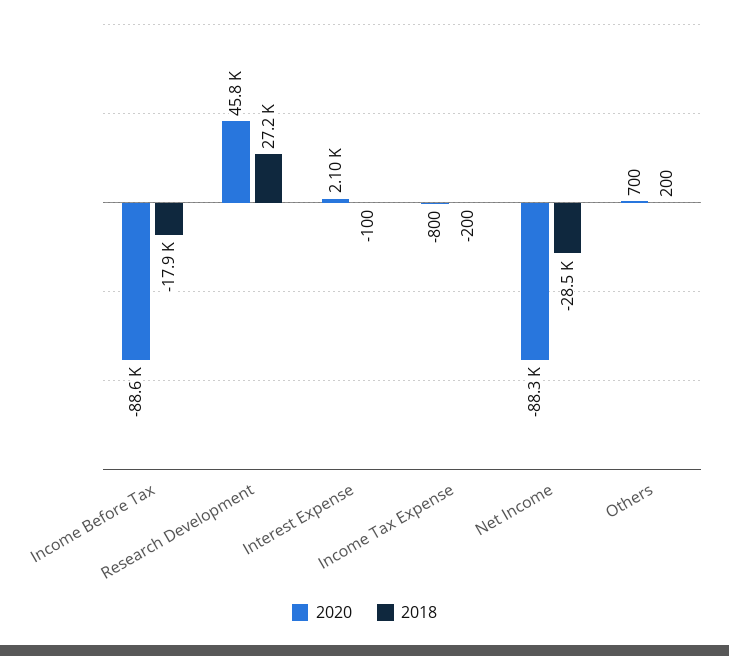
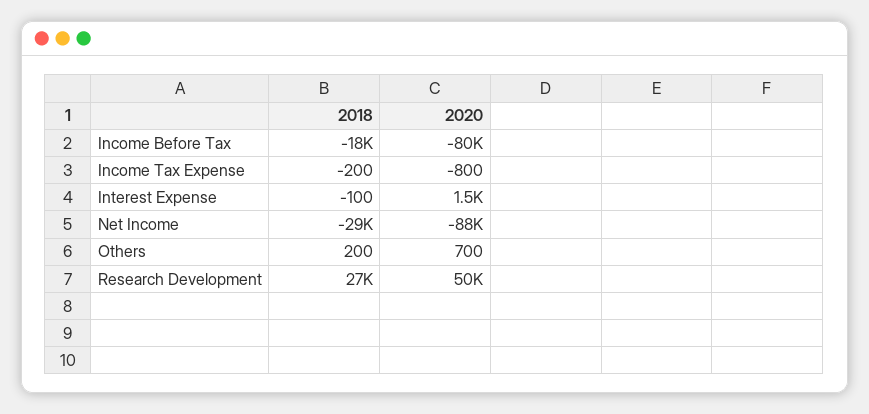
2020, Income Before Tax: -88600 -> -80000
2020, Research Development: 45800 -> 50000
2020, Interest Expense: 2100 -> 1500

